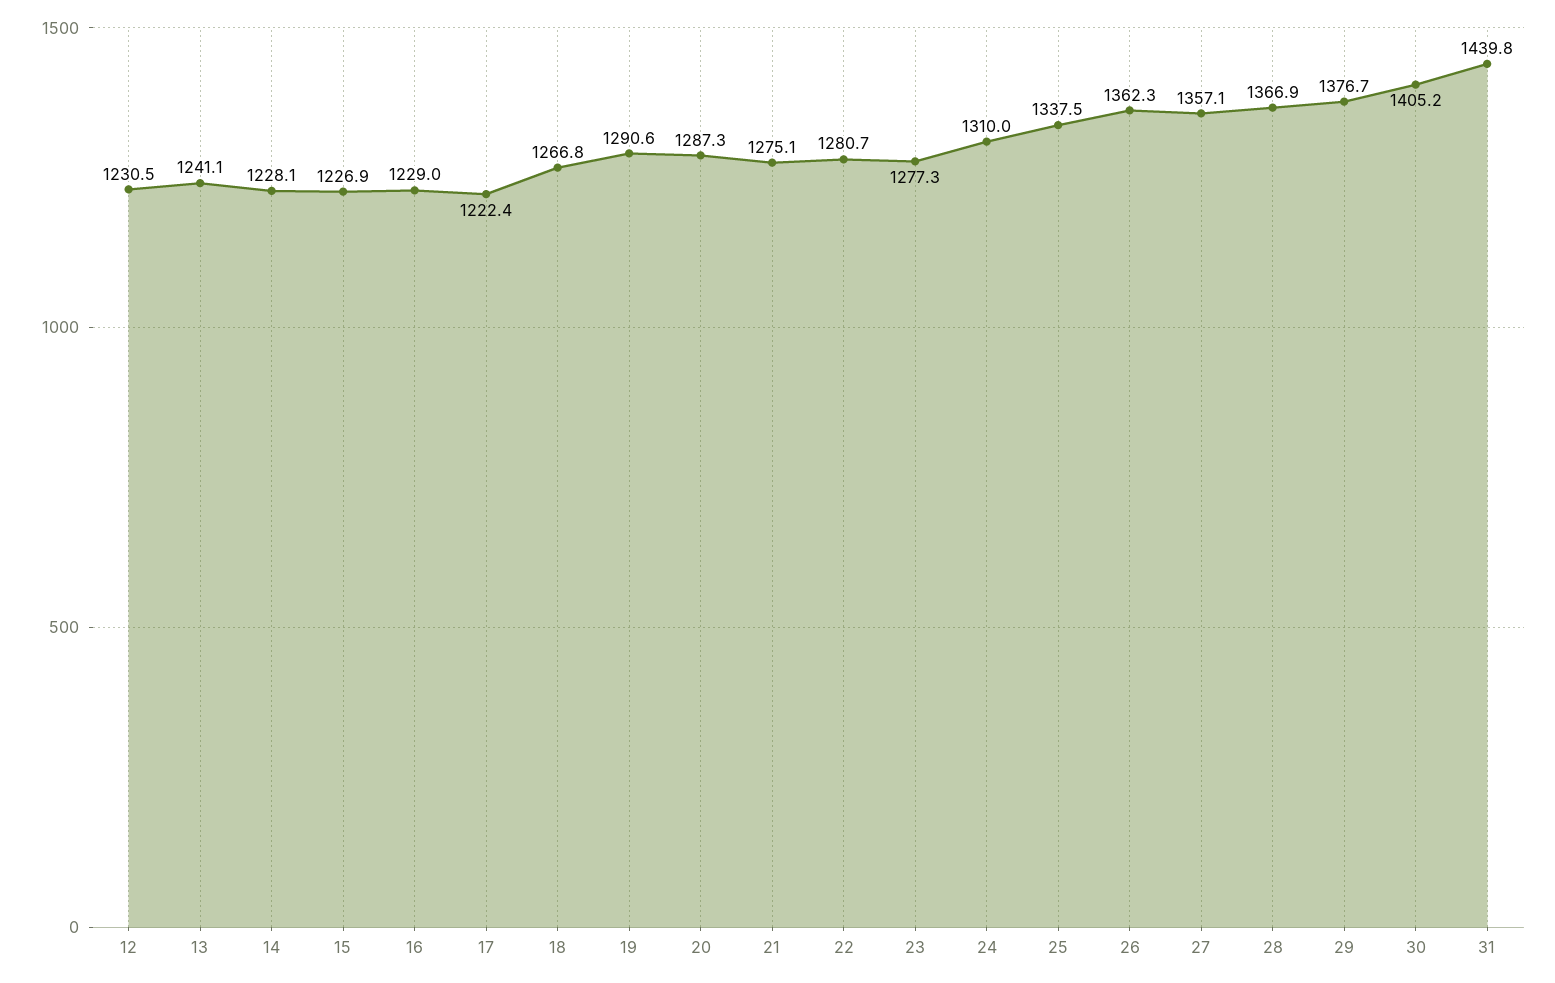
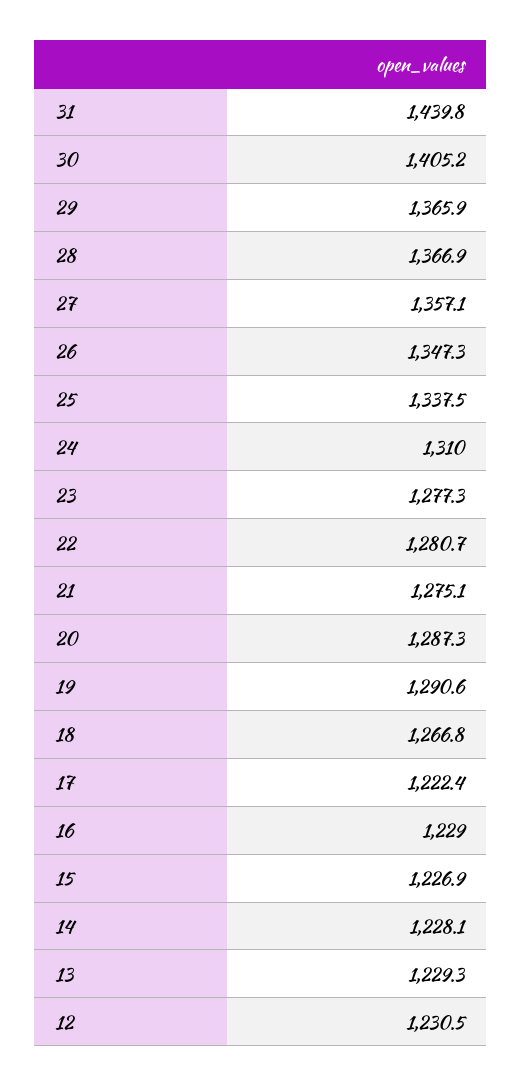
13: 1241.1 -> 1229.3
26: 1362.3 -> 1347.3
29: 1376.7 -> 1365.9

